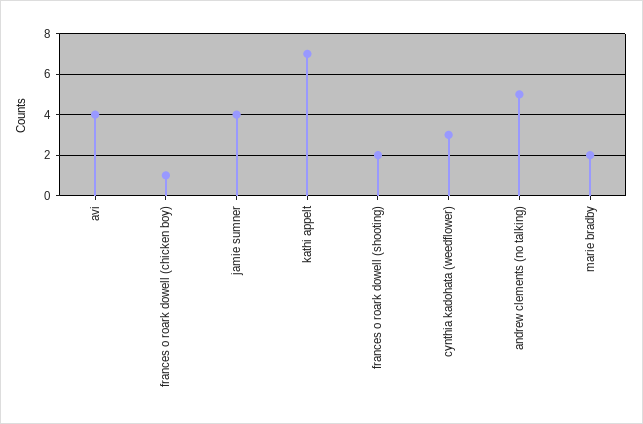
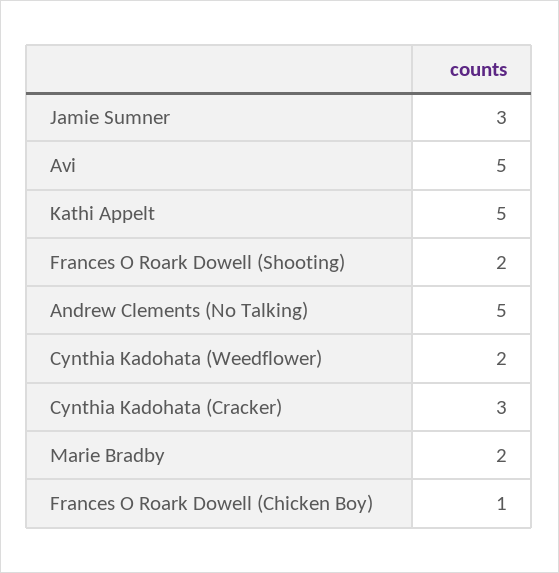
avi: 4 -> 5
jamie sumner: 4 -> 3
kathi appelt: 7 -> 5
cynthia kadohata (weedflower): 3 -> 2
Cynthia Kadohata (Cracker): none -> 3

